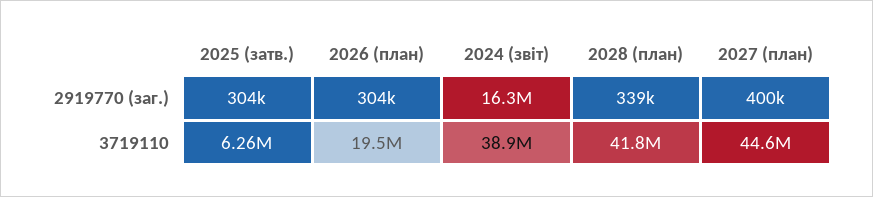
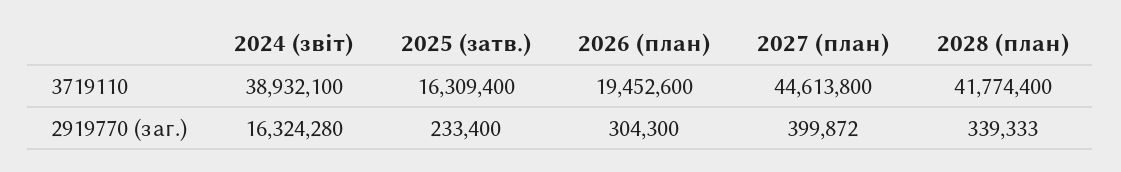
2025 (затв.), 2919770 (заг.): 304000 -> 233400
2025 (затв.), 3719110: 6260000 -> 16309400

